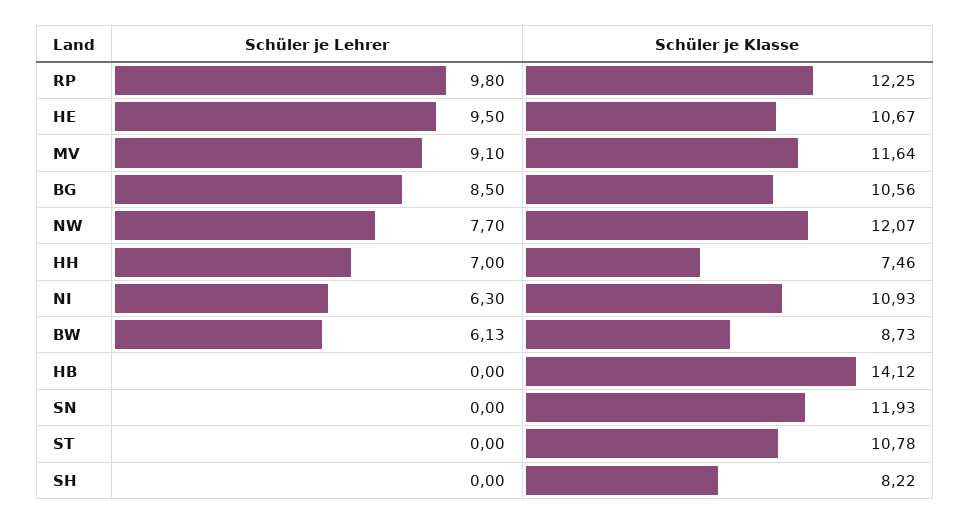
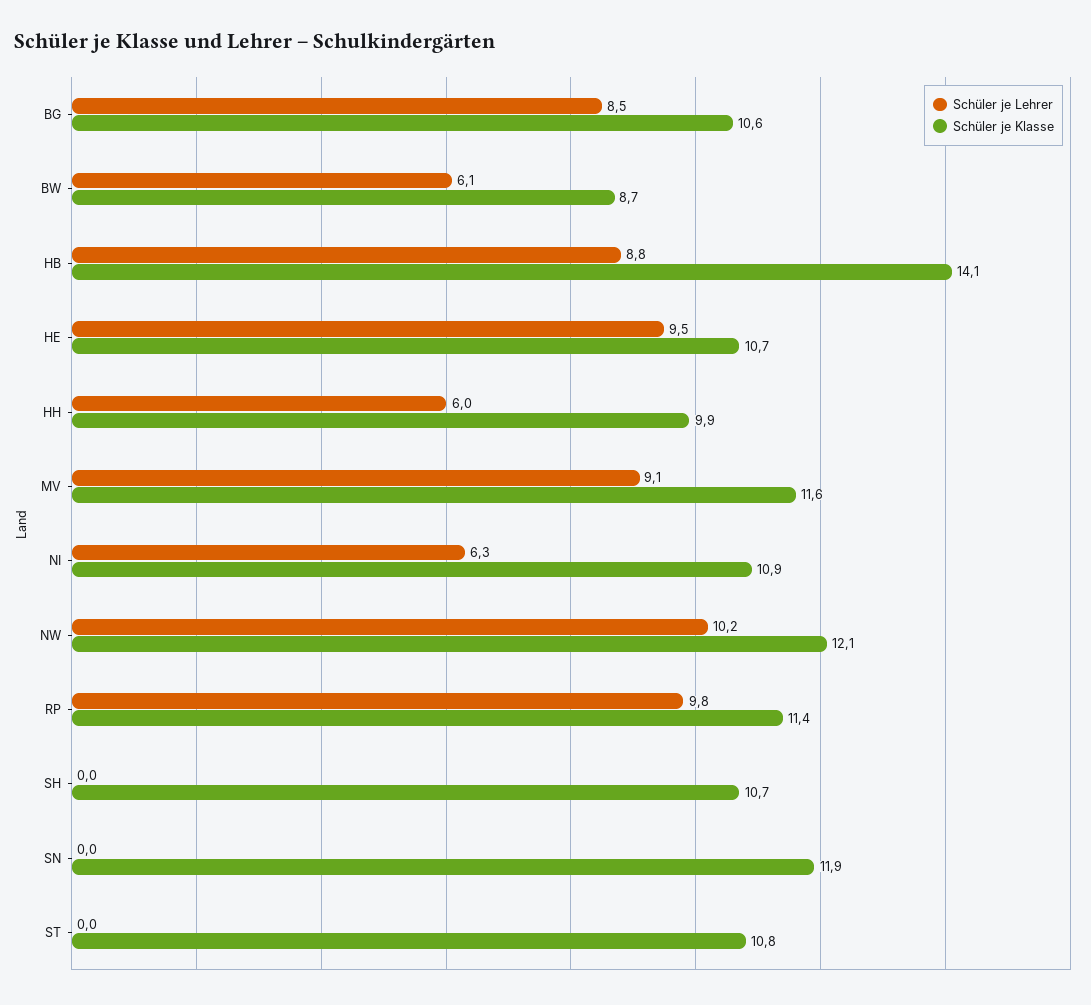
Schüler je Klasse, RP: 12.25 -> 11.4
Schüler je Lehrer, NW: 7.7 -> 10.2
Schüler je Lehrer, HH: 7 -> 6
Schüler je Klasse, HH: 7.46 -> 9.9
Schüler je Lehrer, HB: 0 -> 8.8
Schüler je Klasse, SH: 8.22 -> 10.7

